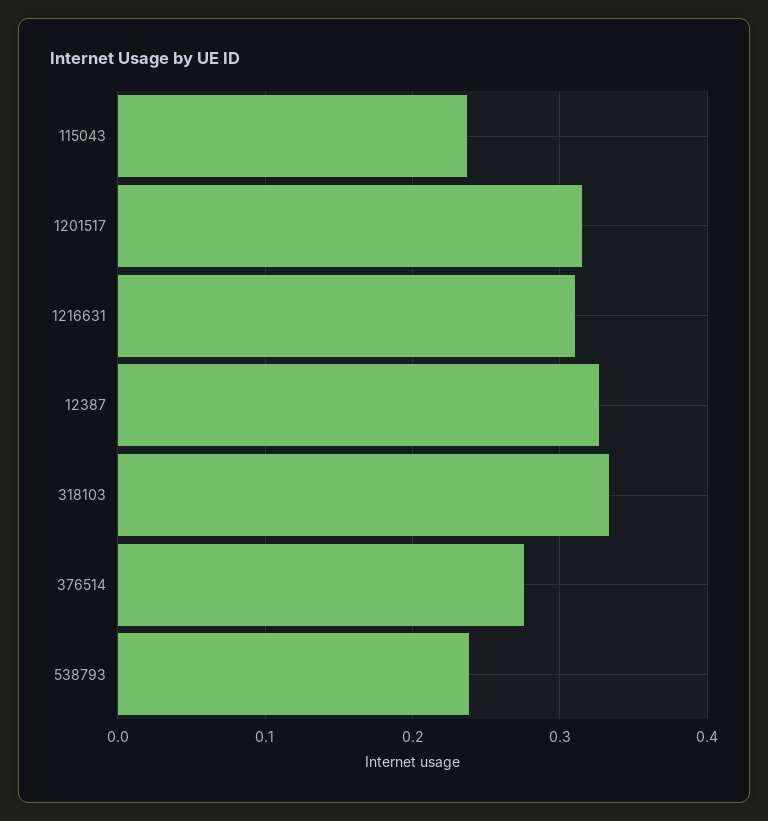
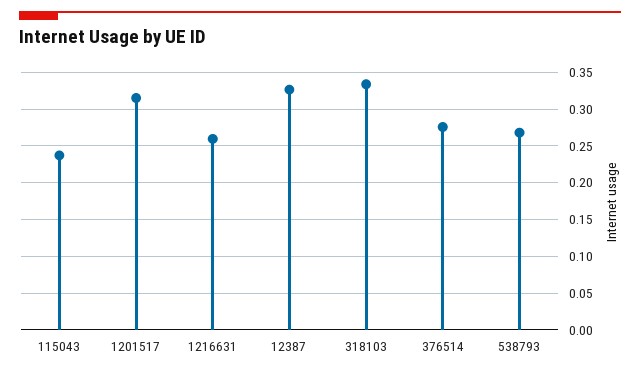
1216631: 0.31 -> 0.26
538793: 0.24 -> 0.27

